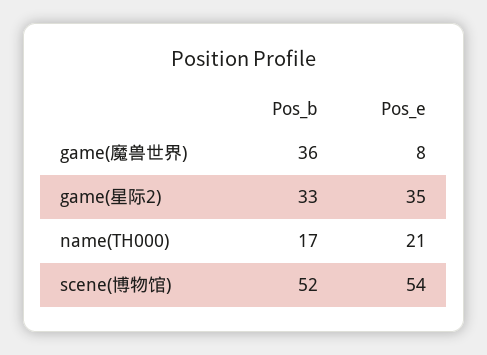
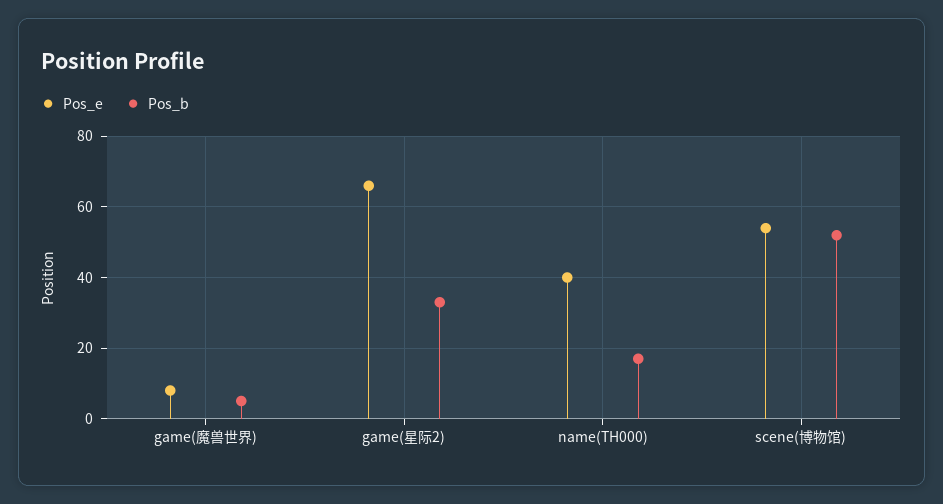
Pos_b, game(魔兽世界): 36 -> 5
Pos_e, game(星际2): 35 -> 65
Pos_e, name(TH000): 21 -> 40

